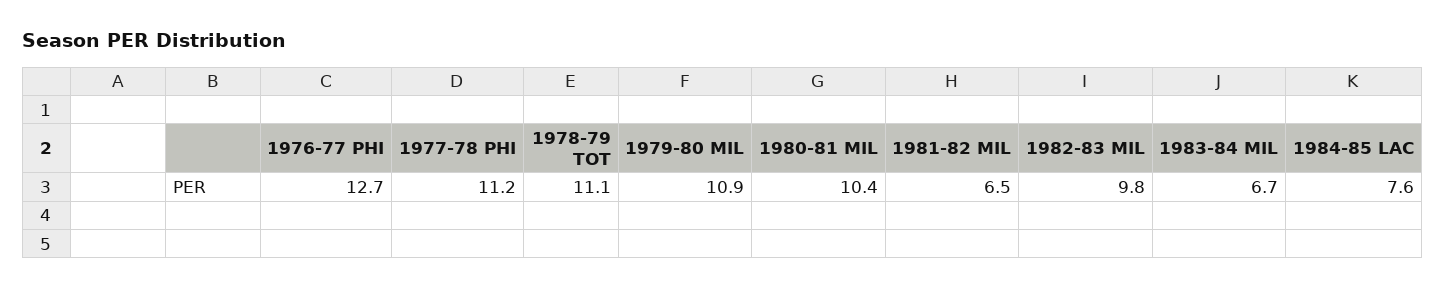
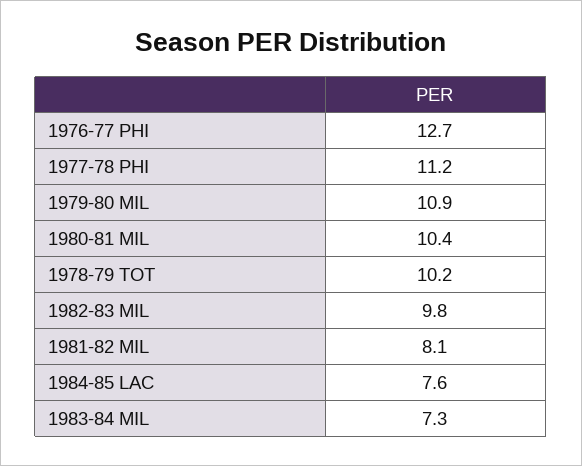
1978-79 TOT: 11.1 -> 10.2
1981-82 MIL: 6.5 -> 8.1
1983-84 MIL: 6.7 -> 7.3

